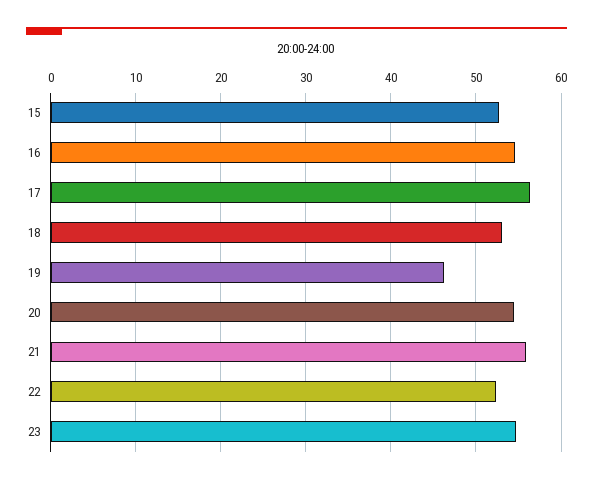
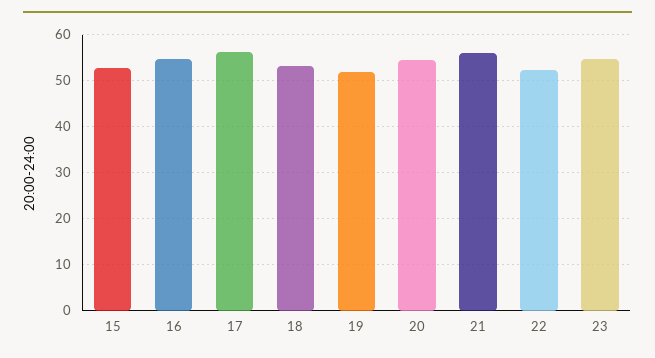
19: 46 -> 52

